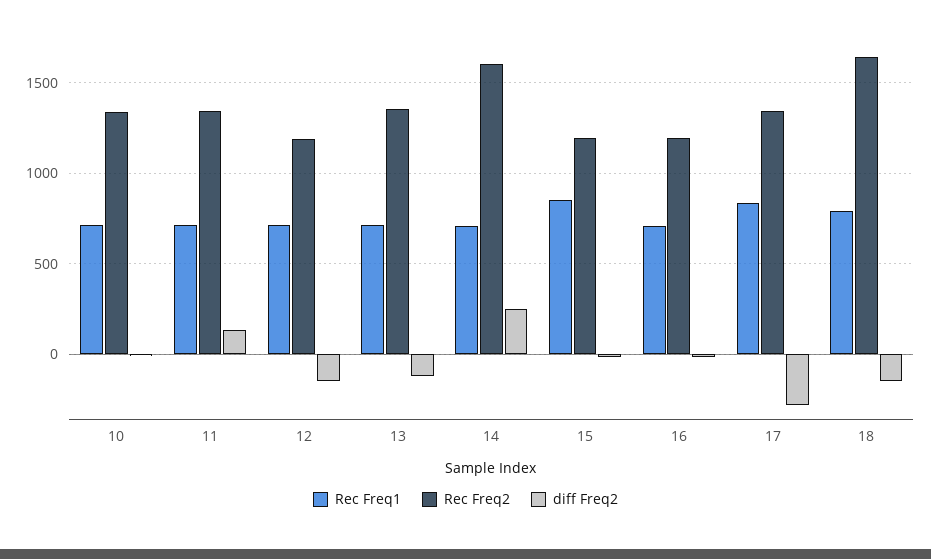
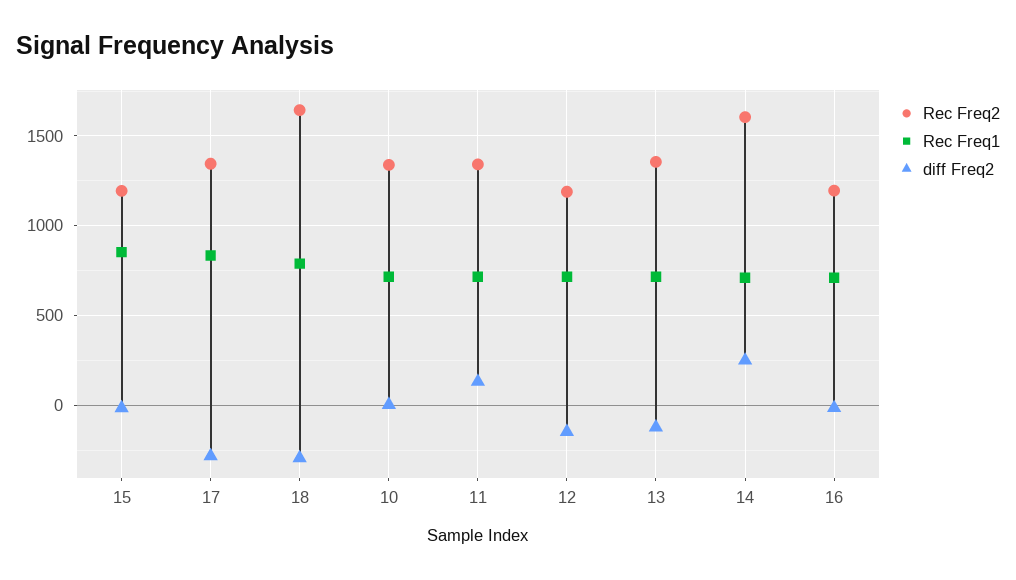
diff Freq2, 18: -150 -> -300

